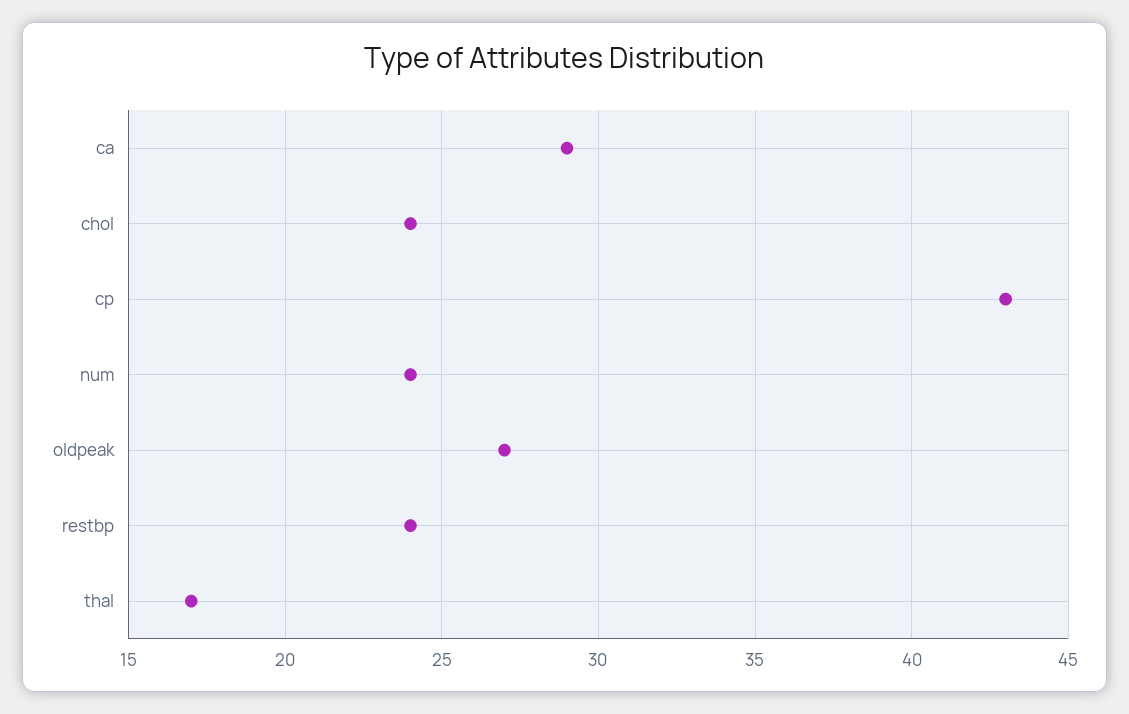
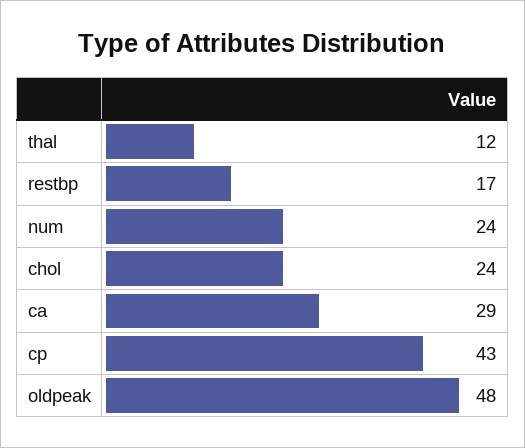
oldpeak: 27 -> 48
restbp: 24 -> 17
thal: 17 -> 12

